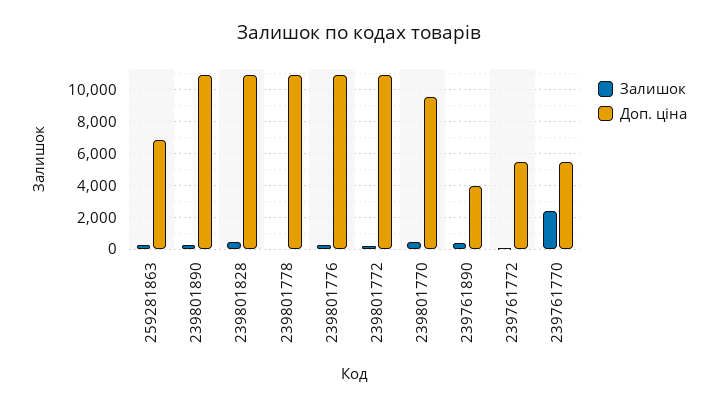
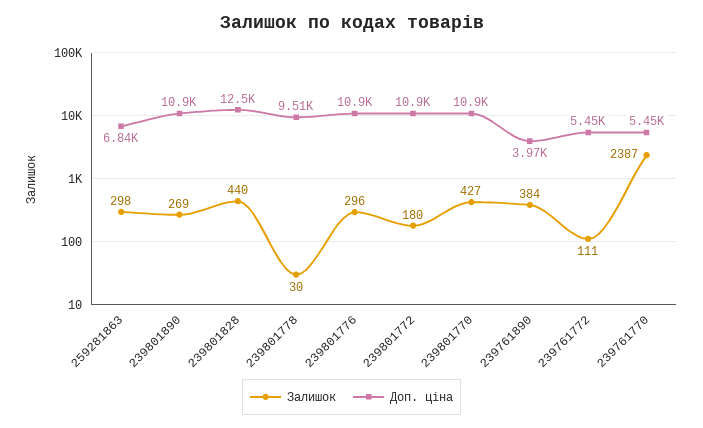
Доп. ціна, 239801828: 11000 -> 12500
Доп. ціна, 239801778: 11000 -> 9510
Доп. ціна, 239801770: 9500 -> 10900

